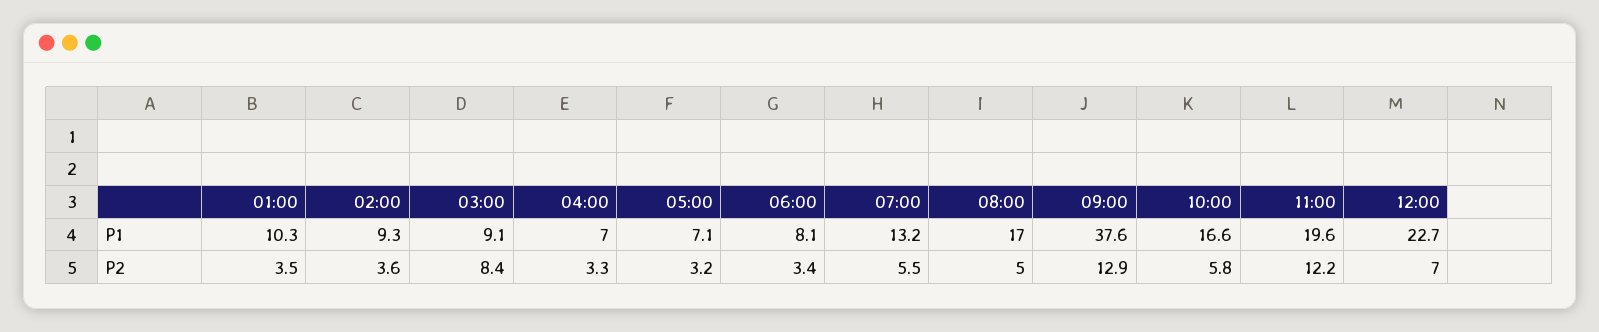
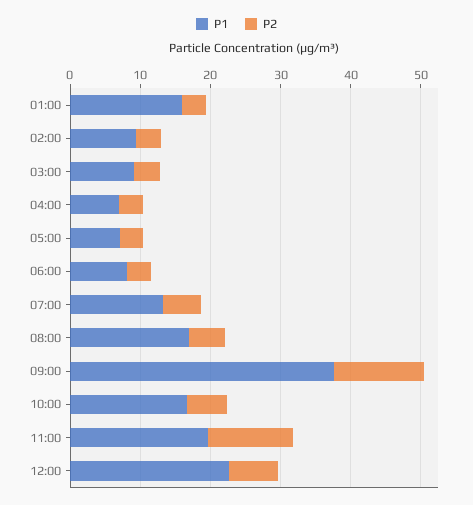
P1, 01:00: 10.3 -> 16
P2, 03:00: 8.4 -> 4

